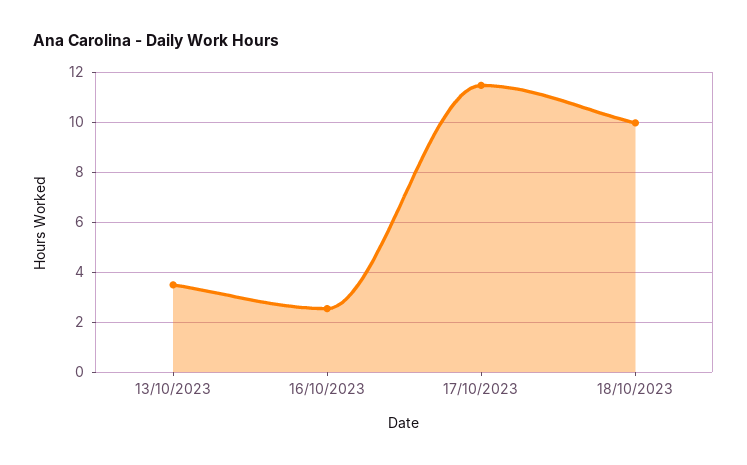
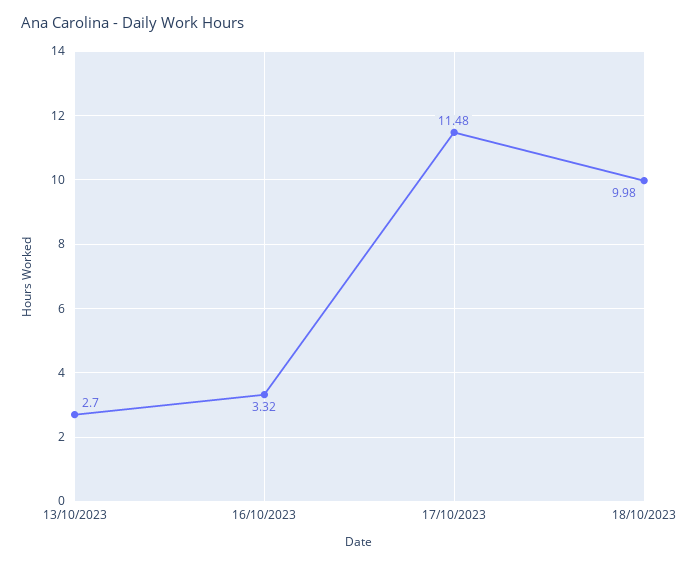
13/10/2023: 3.5 -> 2.7
16/10/2023: 2.5 -> 3.32

